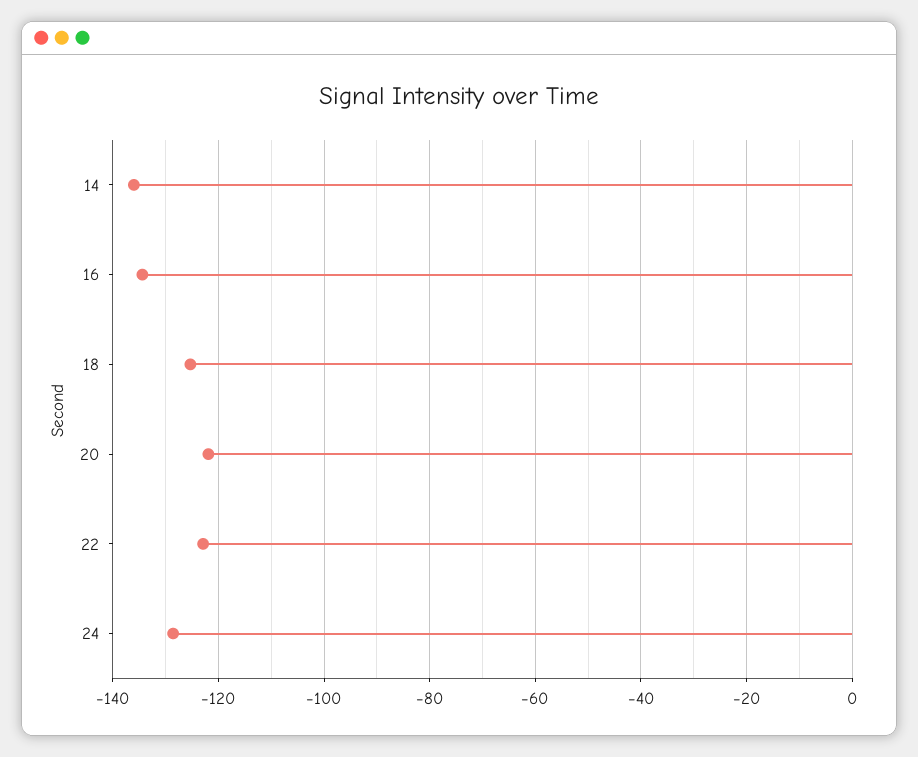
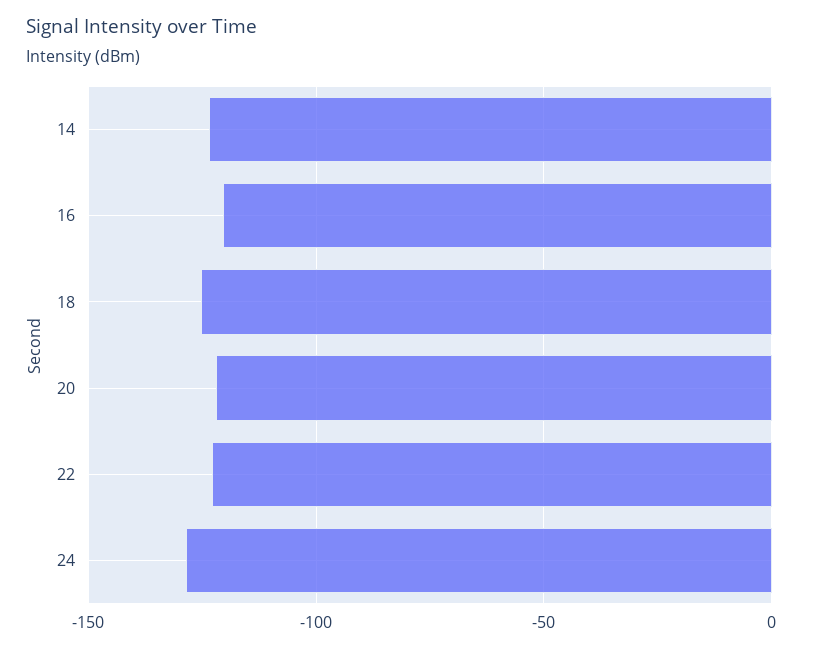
14: -136 -> -125
16: -134 -> -120

